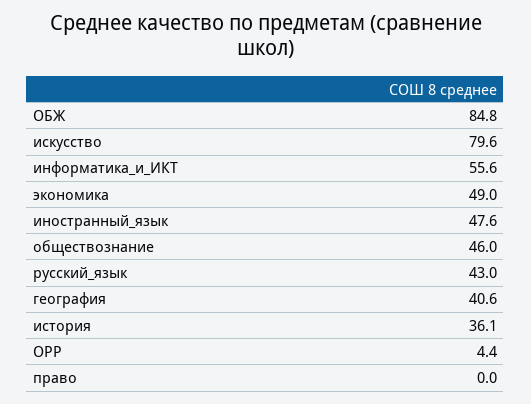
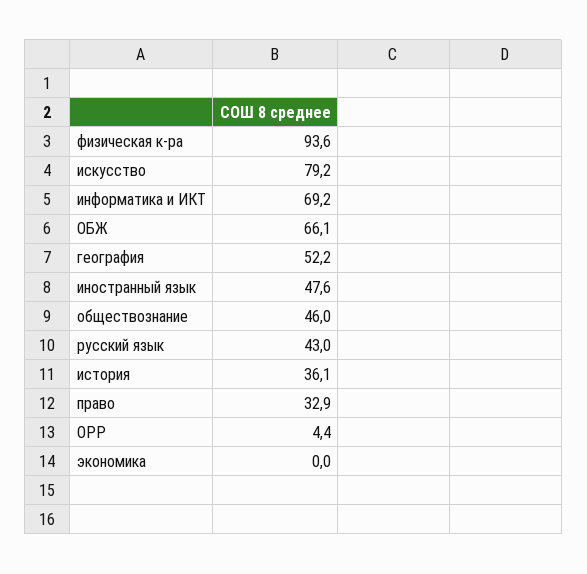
ОБЖ: 84.8 -> 66.1
искусство: 79.6 -> 79.2
информатика_и_ИКТ: 55.6 -> 69.2
экономика: 49 -> 0
география: 40.6 -> 52.2
право: 0 -> 32.9
физическая к-ра: none -> 93.6

